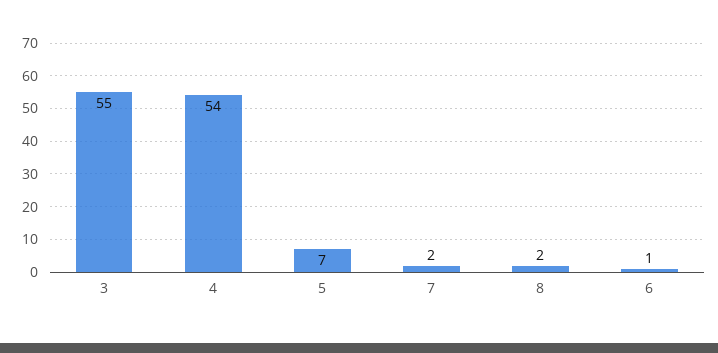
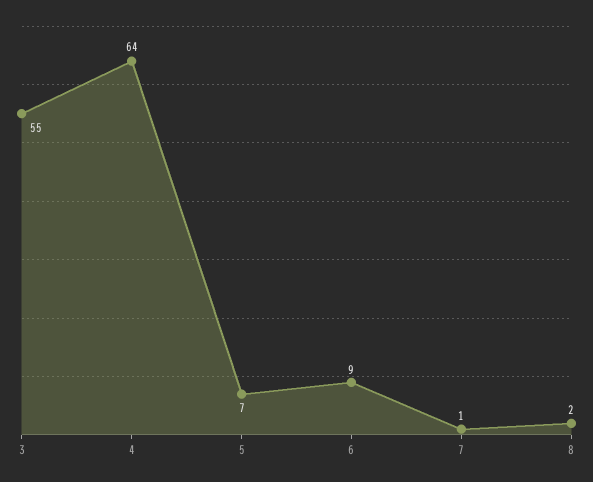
4: 54 -> 64
7: 2 -> 1
6: 1 -> 9

